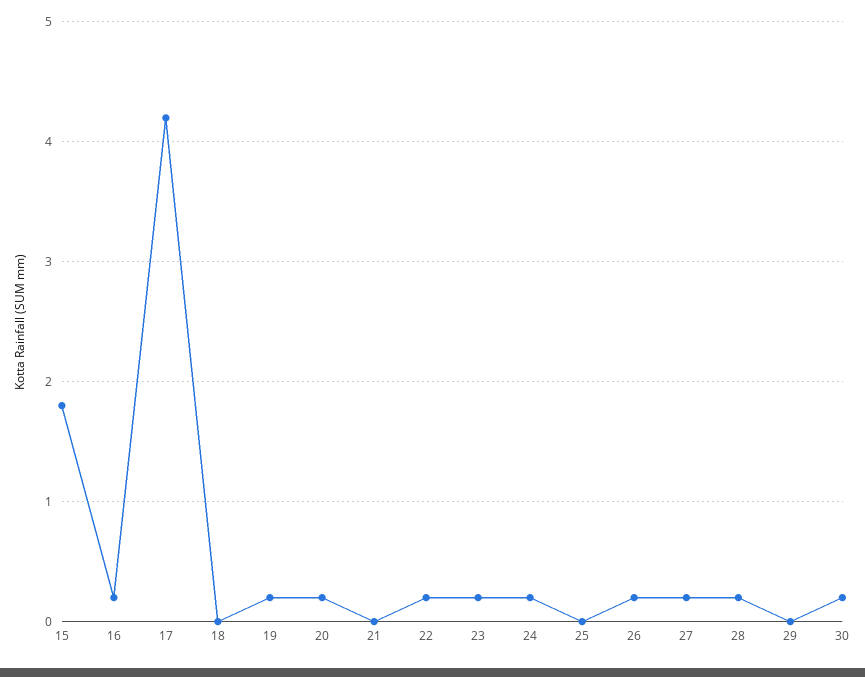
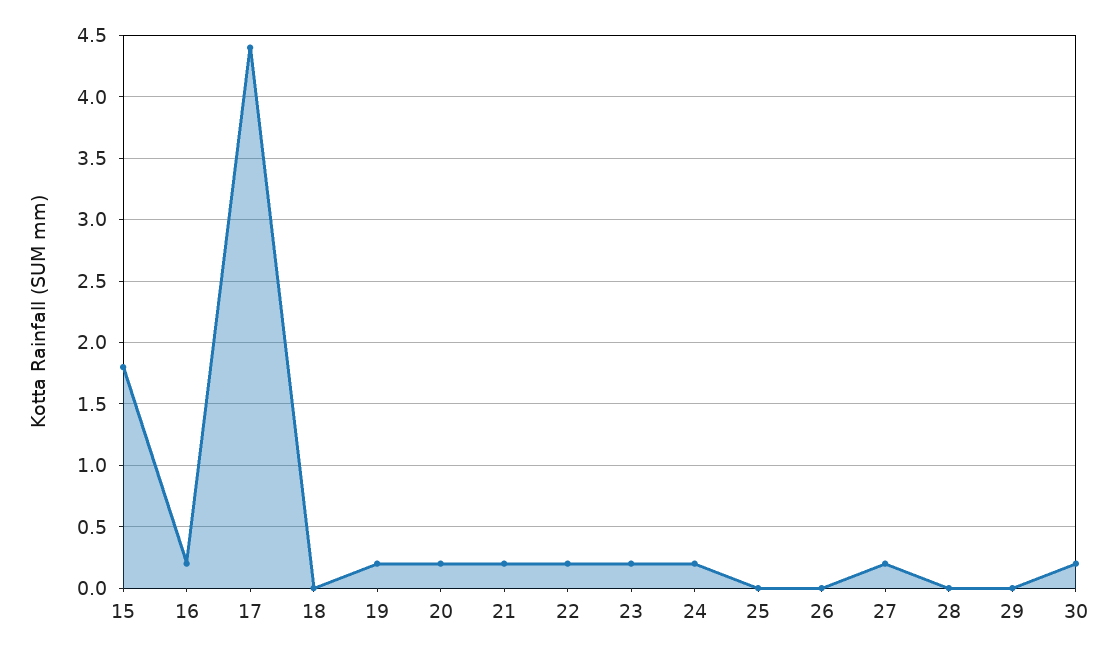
17: 4.2 -> 4.4
21: 0 -> 0.2
26: 0.2 -> 0
28: 0.2 -> 0

